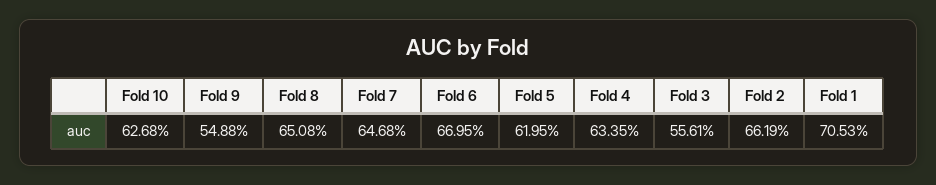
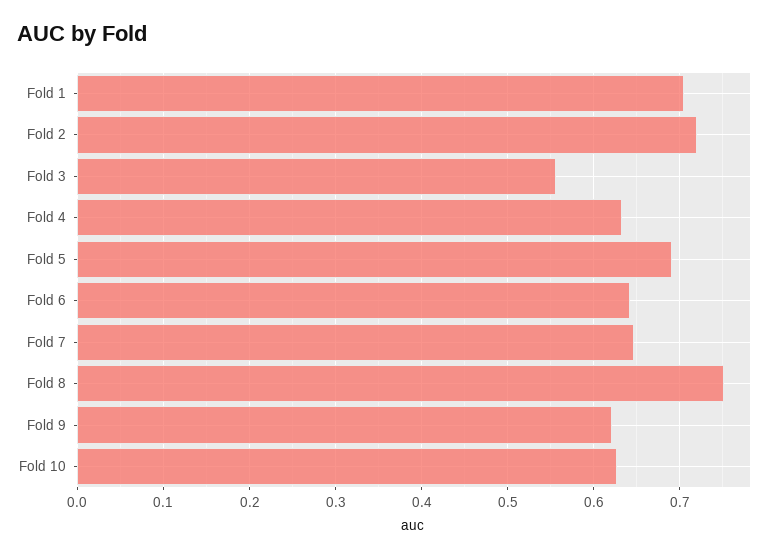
Fold 9: 0.5488 -> 0.62
Fold 8: 0.6508 -> 0.75
Fold 6: 0.6695 -> 0.64
Fold 5: 0.6195 -> 0.69
Fold 2: 0.6619 -> 0.72

